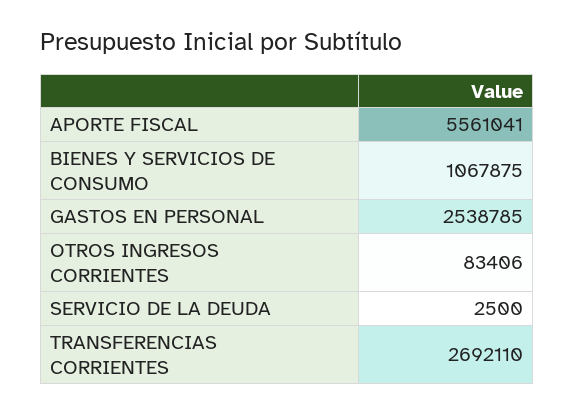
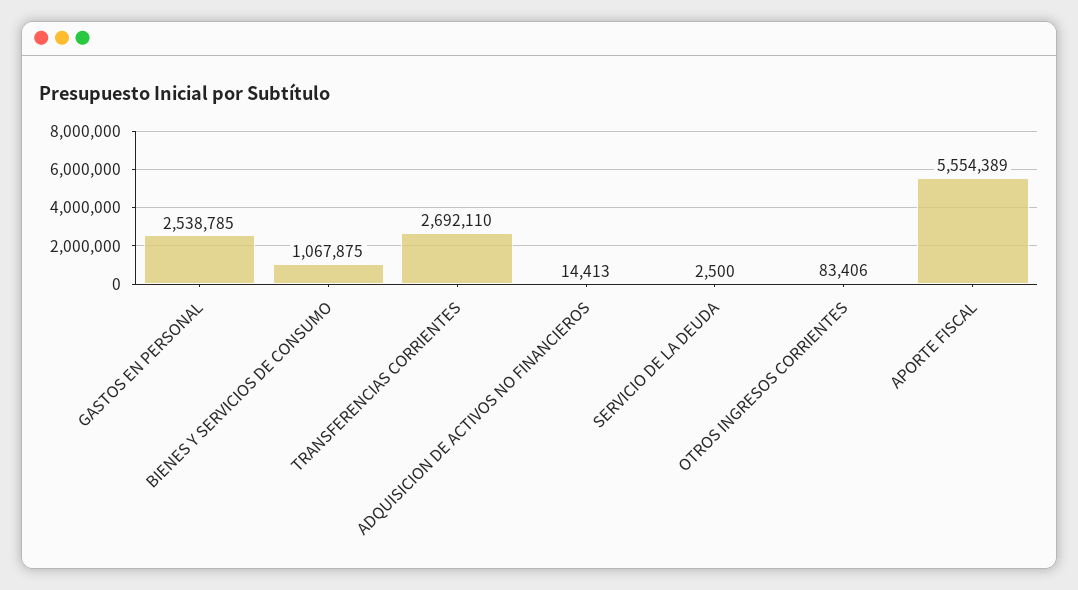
APORTE FISCAL: 5561041 -> 5554389
ADQUISICION DE ACTIVOS NO FINANCIEROS: none -> 14413

